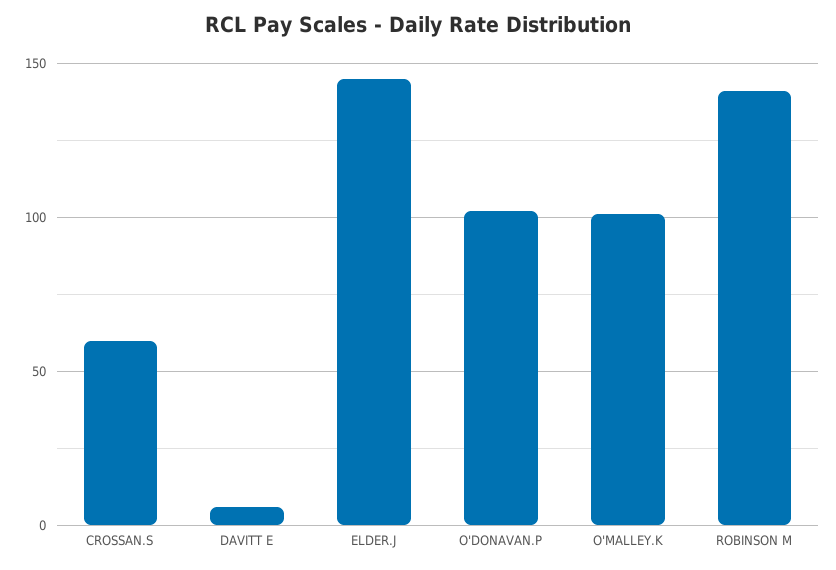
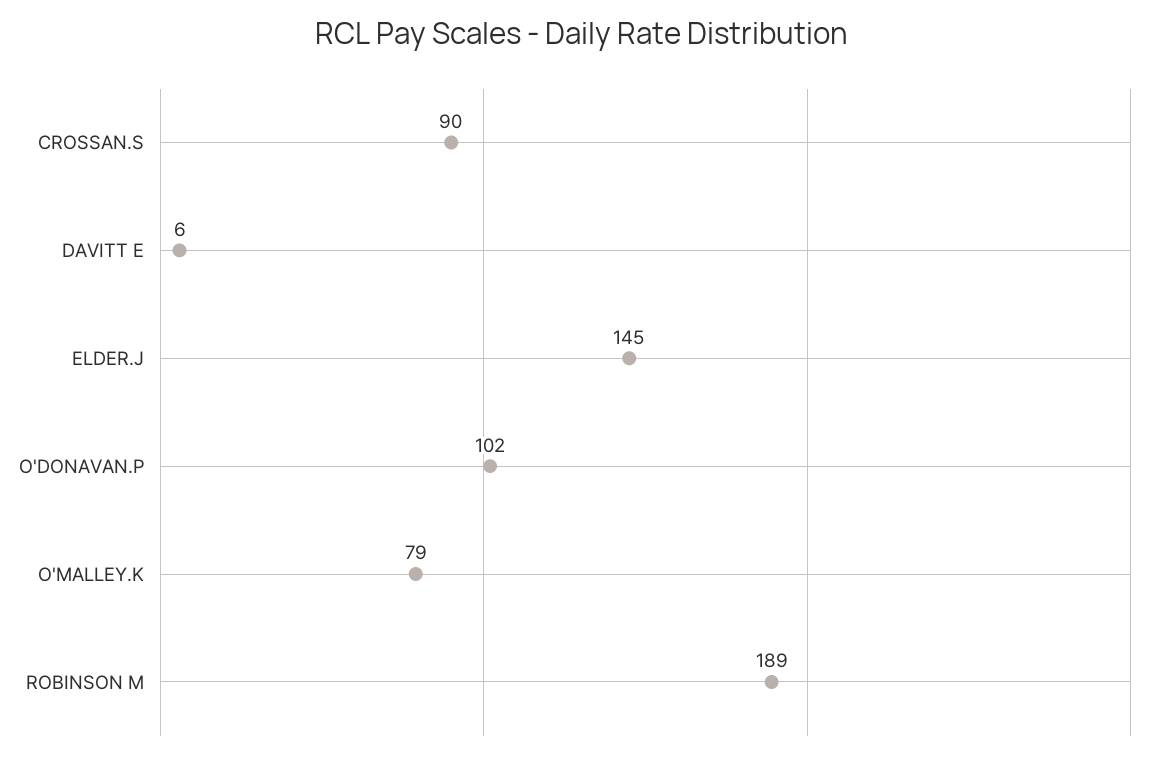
CROSSAN.S: 60 -> 90
O'MALLEY.K: 100 -> 79
ROBINSON M: 140 -> 189

